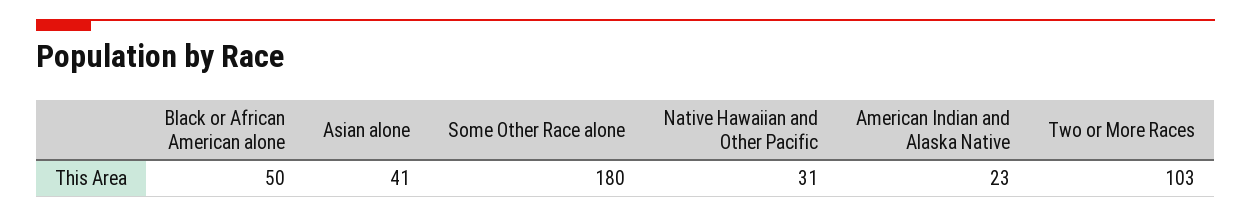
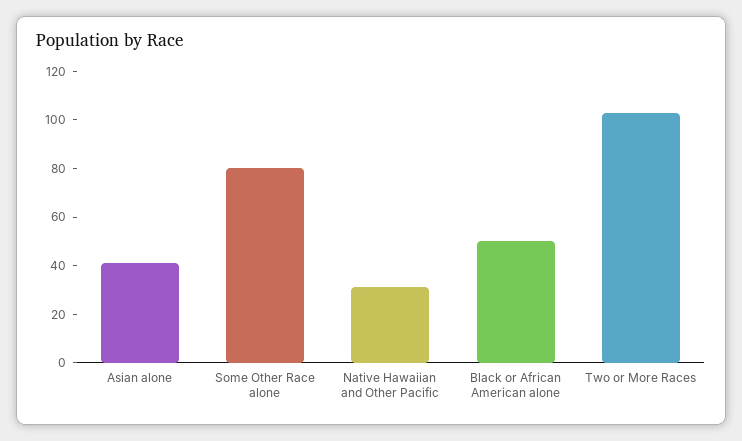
Some Other Race alone: 180 -> 80
American Indian and Alaska Native: 23 -> none

